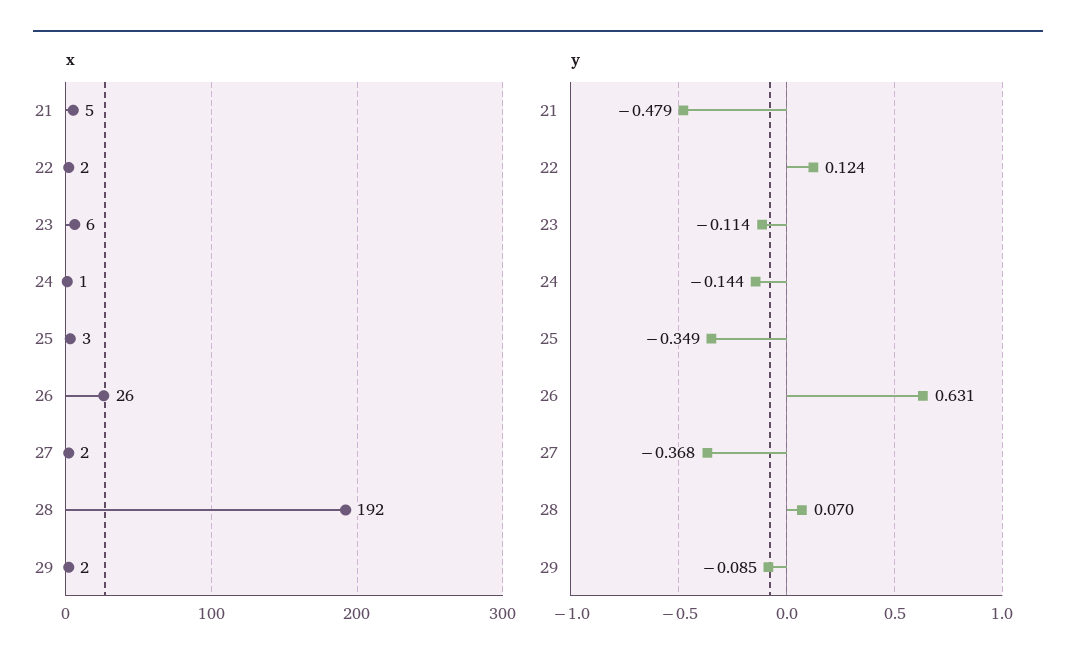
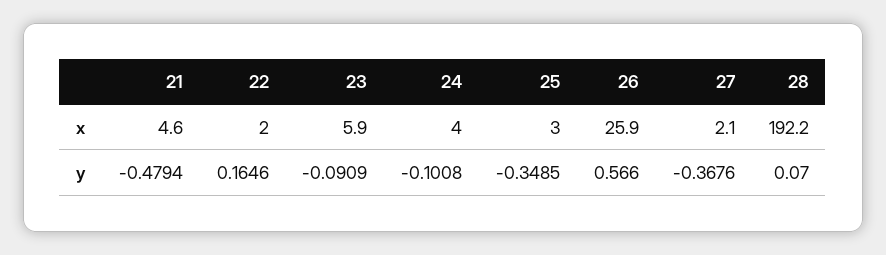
x, 24: 1 -> 4
x, 29: 2 -> none
y, 22: 0.124 -> 0.1646
y, 23: -0.114 -> -0.0909
y, 24: -0.144 -> -0.1008
y, 26: 0.631 -> 0.566
y, 29: -0.085 -> none

